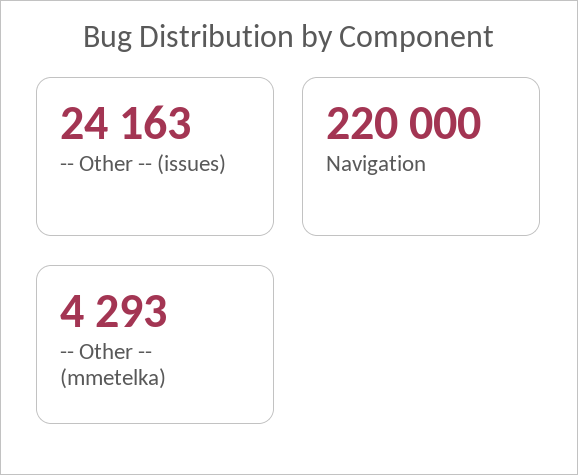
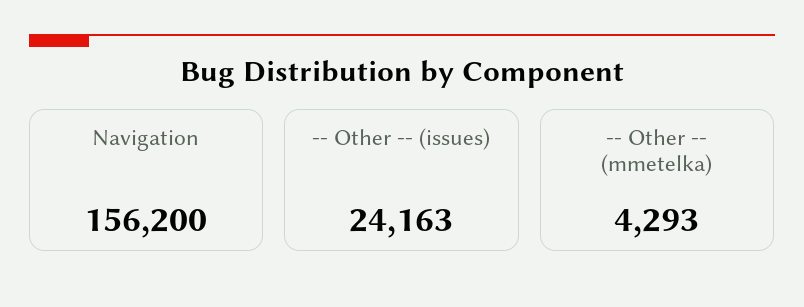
Navigation: 220000 -> 156200

